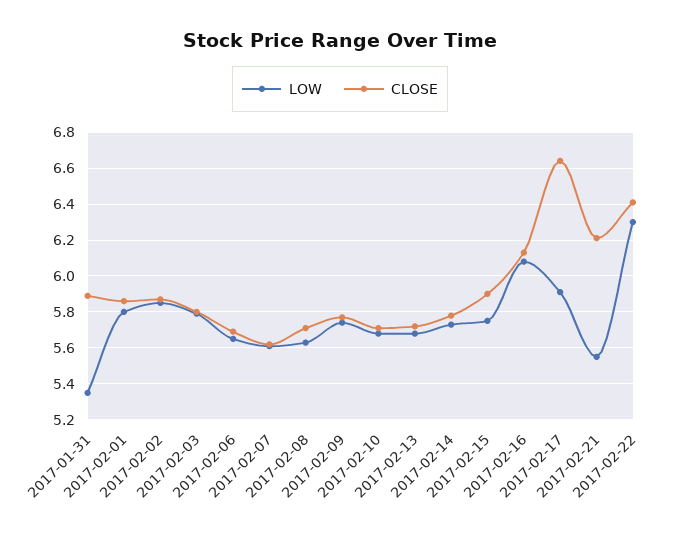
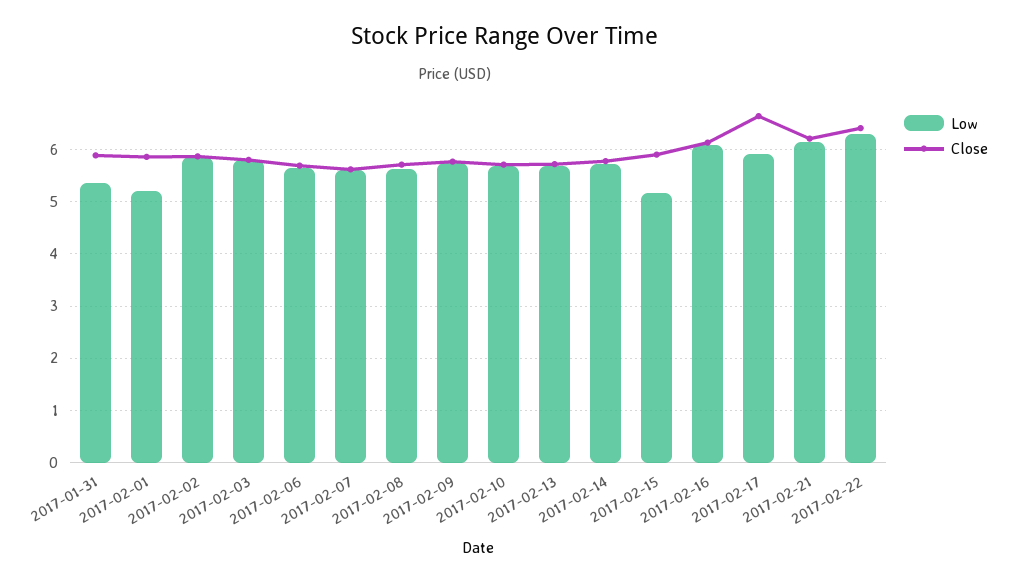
LOW, 2017-02-01: 5.8 -> 5.2
LOW, 2017-02-15: 5.75 -> 5.2
LOW, 2017-02-21: 5.55 -> 6.2

